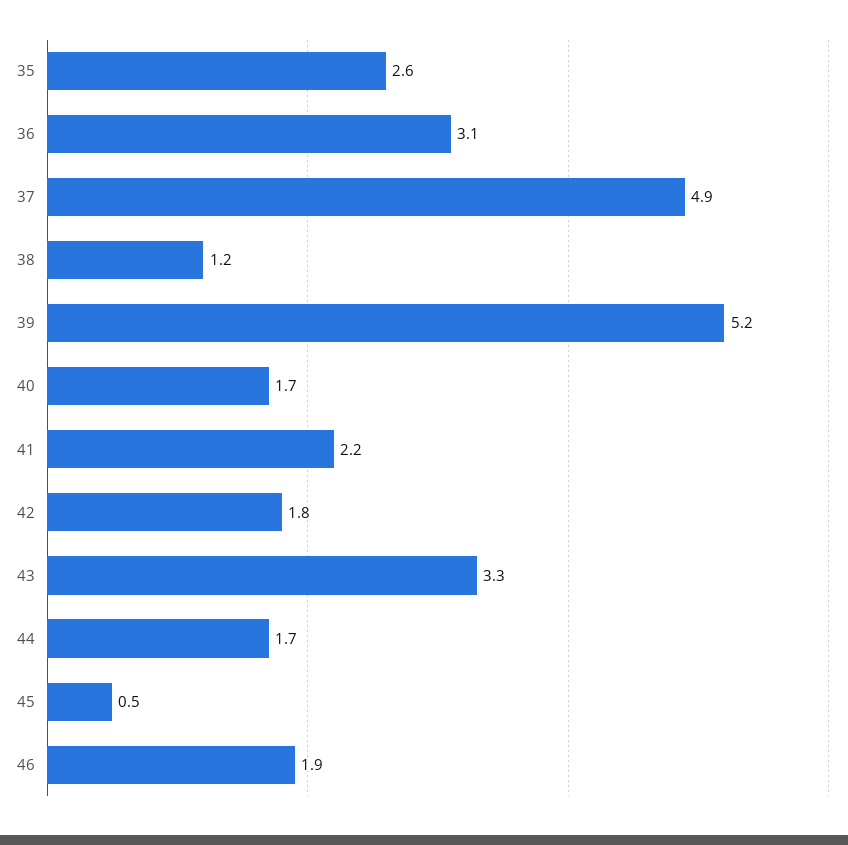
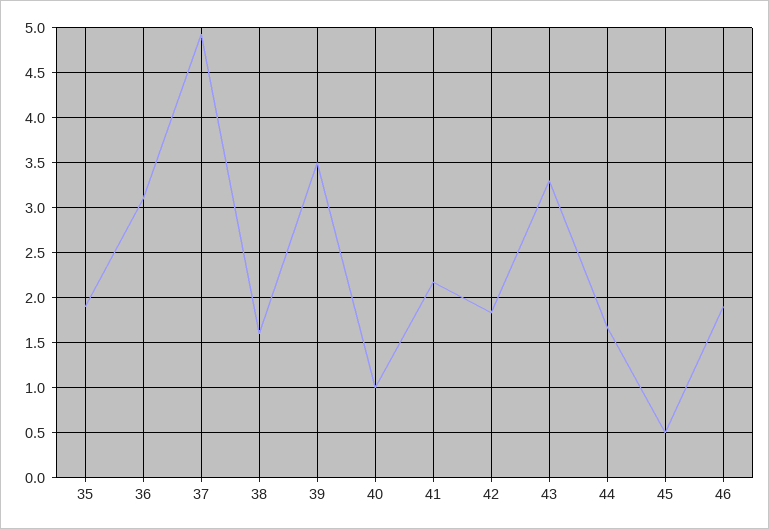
35: 2.6 -> 1.9
38: 1.2 -> 1.6
39: 5.2 -> 3.5
40: 1.7 -> 1

